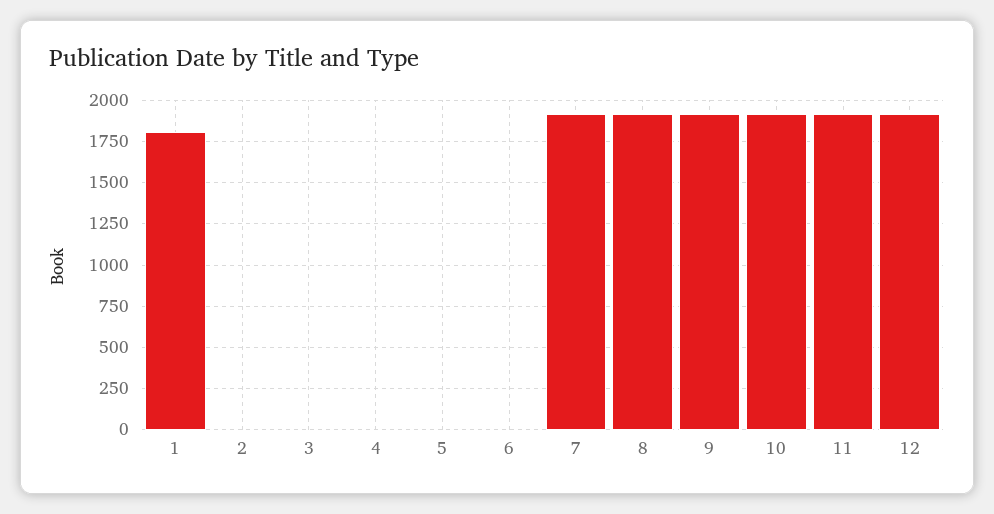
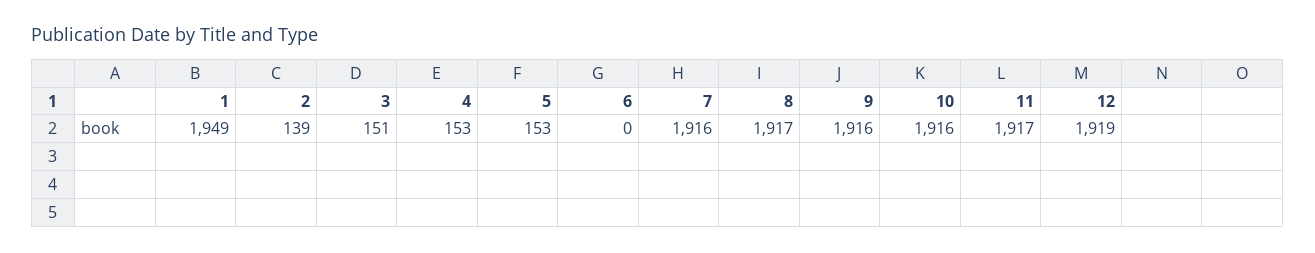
1: 1800 -> 1949
2: 0 -> 139
3: 0 -> 151
4: 0 -> 153
5: 0 -> 153

